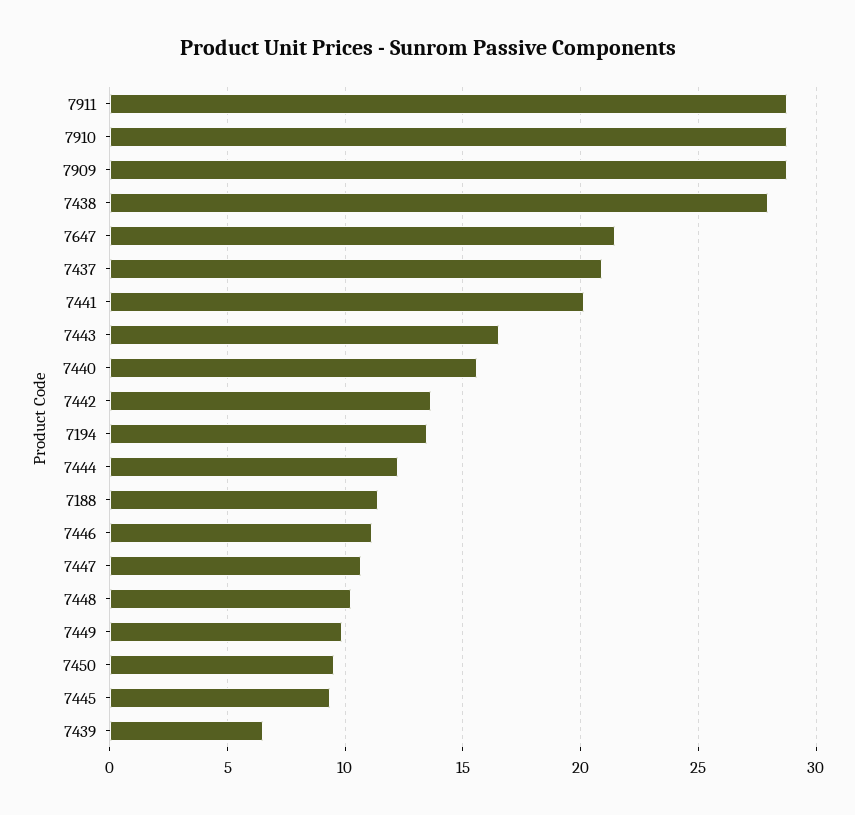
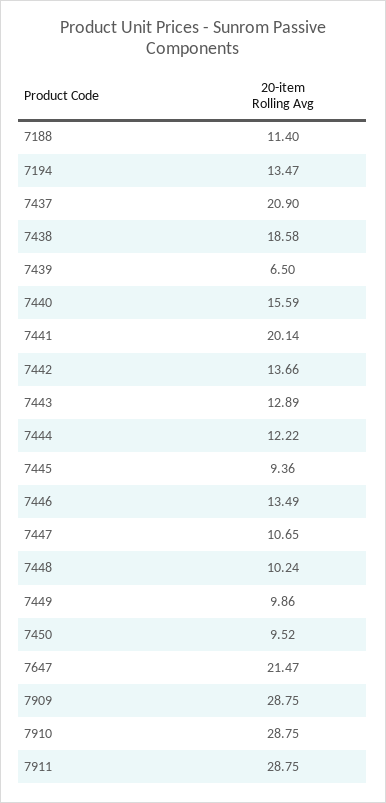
7438: 28 -> 18.58
7443: 16.5 -> 12.89
7446: 11 -> 13.49

